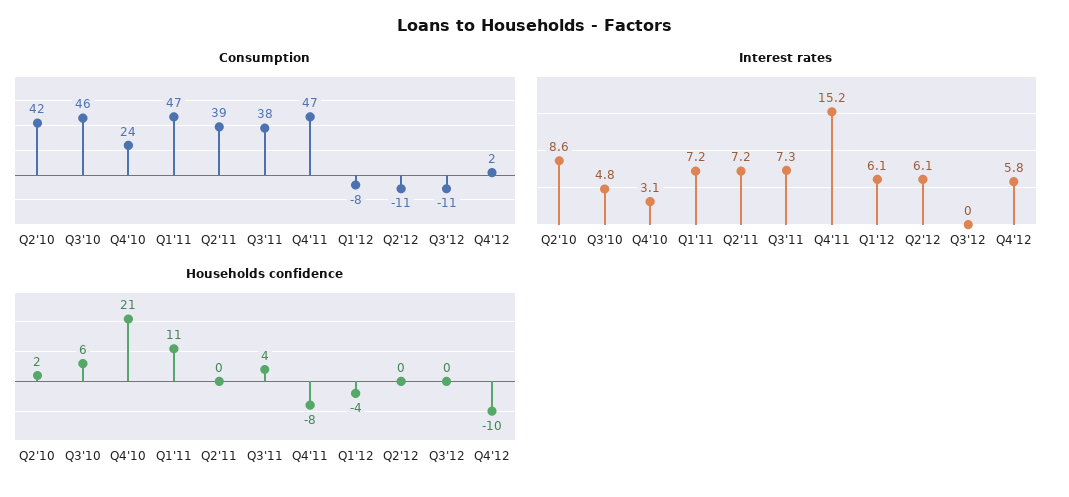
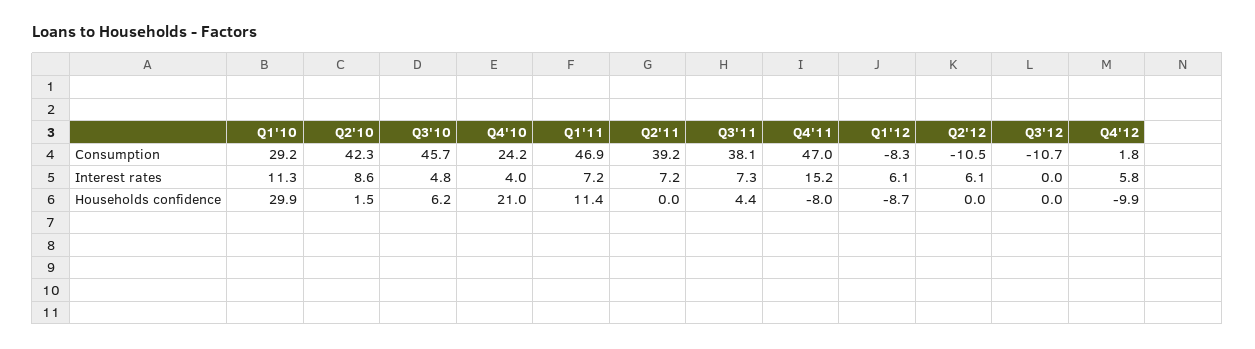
Interest rates, Q4'10: 3.1 -> 4
Households confidence, Q1'12: -4 -> -8.7
Consumption, Q1'10: none -> 29.2
Interest rates, Q1'10: none -> 11.3
Households confidence, Q1'10: none -> 29.9

